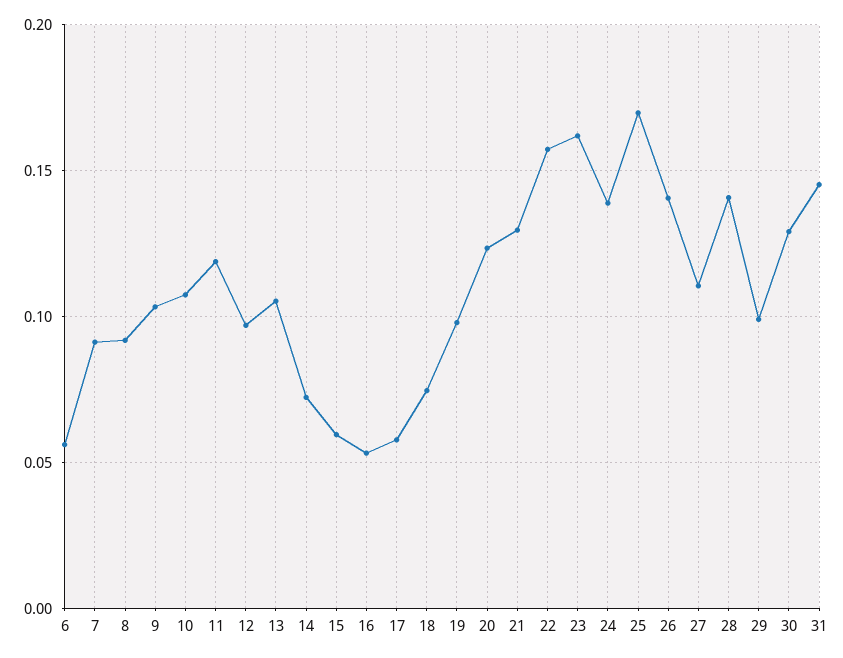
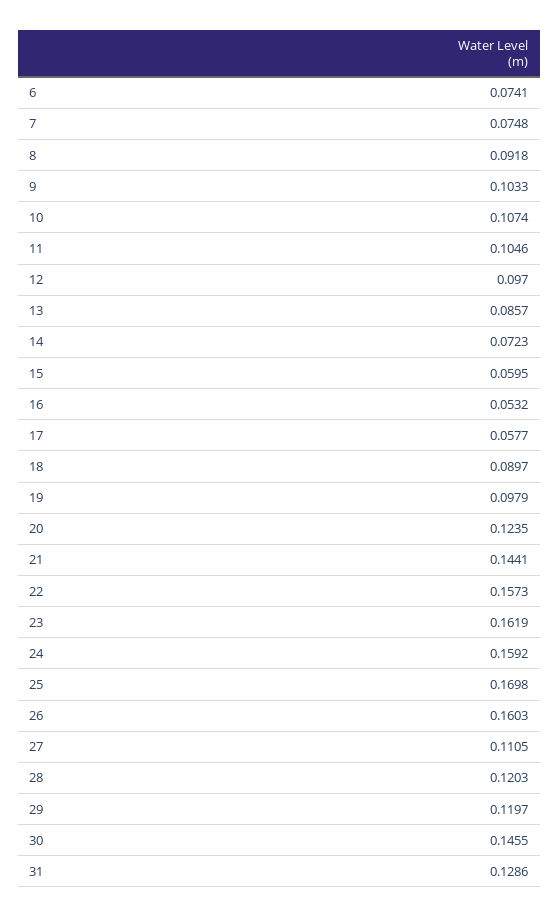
6: 0.055 -> 0.0741
7: 0.09 -> 0.0748
11: 0.12 -> 0.1046
13: 0.105 -> 0.0857
18: 0.075 -> 0.0897
21: 0.13 -> 0.1441
24: 0.14 -> 0.1592
26: 0.14 -> 0.1603
28: 0.14 -> 0.1203
29: 0.1 -> 0.1197
30: 0.13 -> 0.1455
31: 0.145 -> 0.1286

